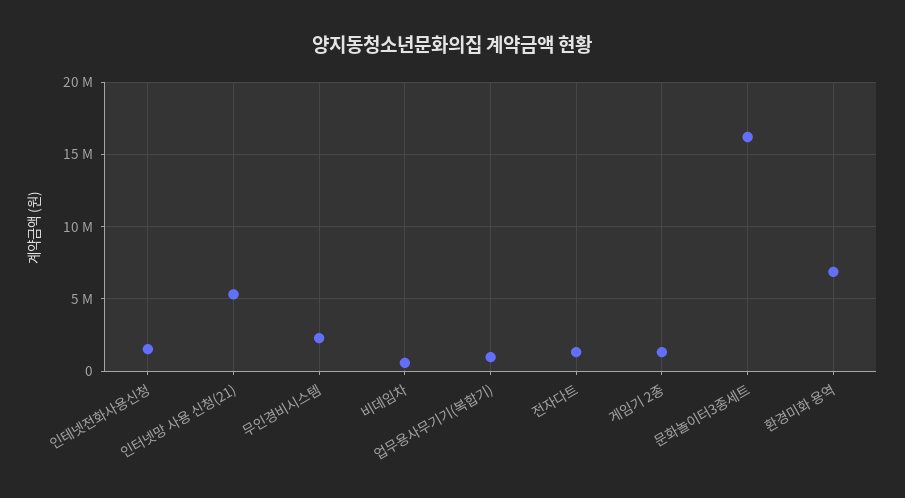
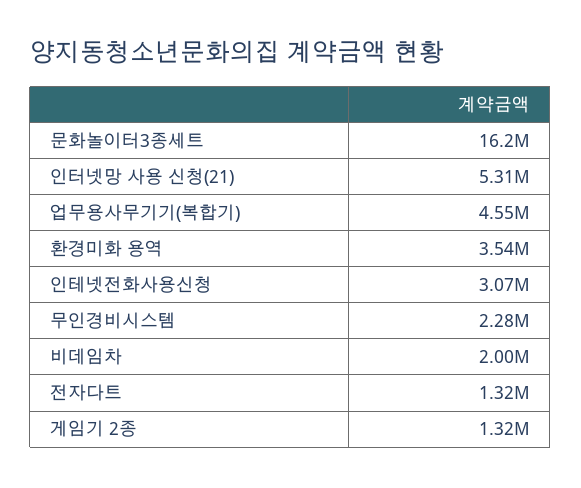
인테넷전화사용신청: 1500000 -> 3070000
비데임차: 500000 -> 2000000
업무용사무기기(복합기): 1000000 -> 4550000
환경미화 용역: 7000000 -> 3540000

